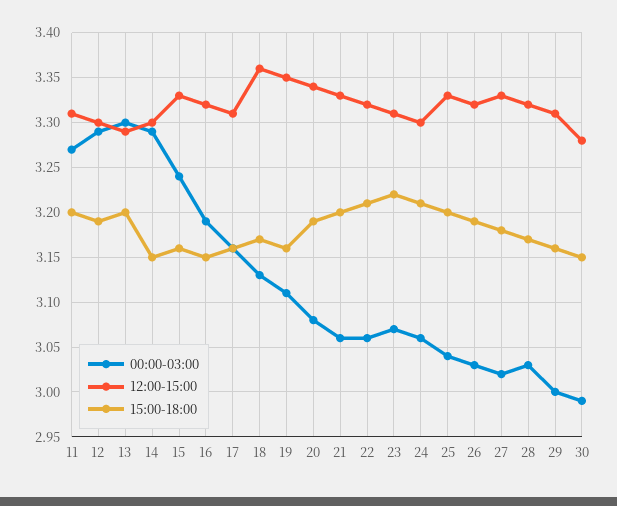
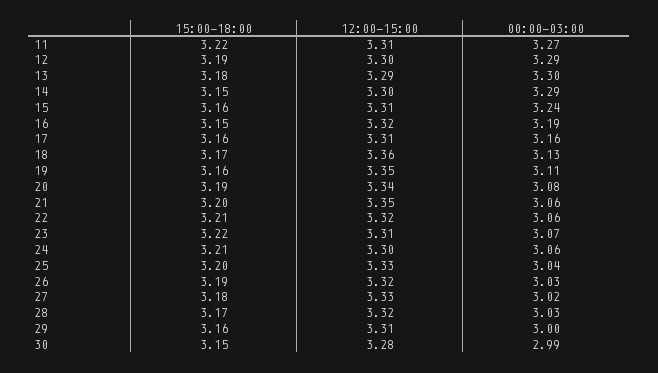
15:00-18:00, 11: 3.2 -> 3.22
15:00-18:00, 13: 3.2 -> 3.18
12:00-15:00, 15: 3.33 -> 3.31
12:00-15:00, 21: 3.33 -> 3.35

